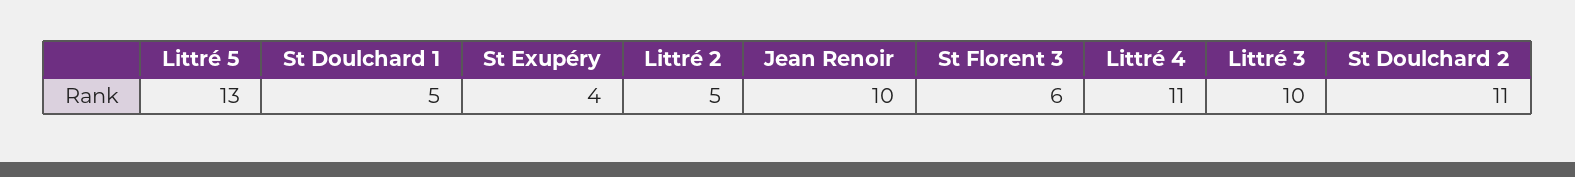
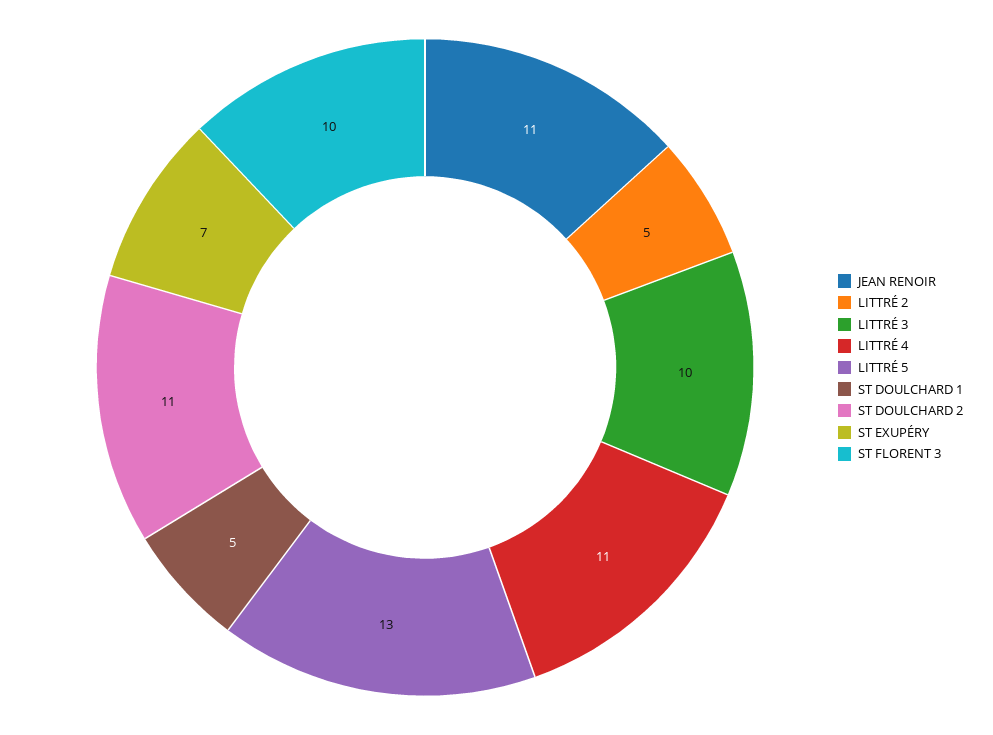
St Exupéry: 4 -> 7
Jean Renoir: 10 -> 11
St Florent 3: 6 -> 10

